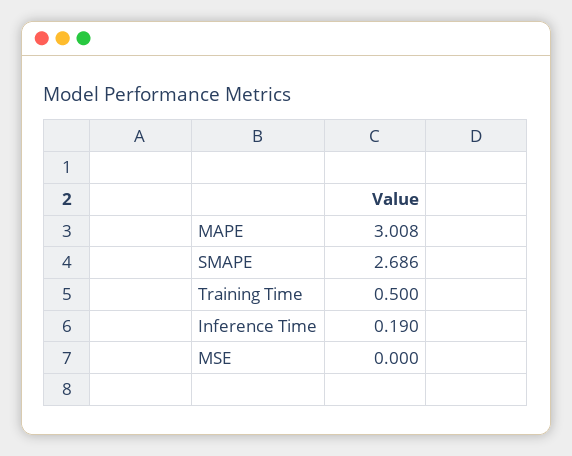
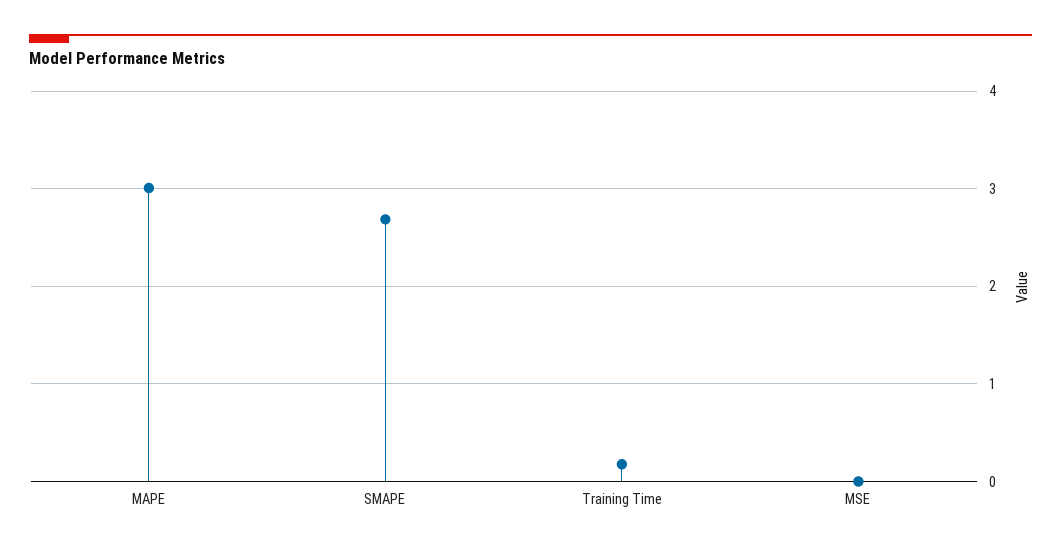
Training Time: 0.5 -> 0.2
Inference Time: 0.19 -> none

